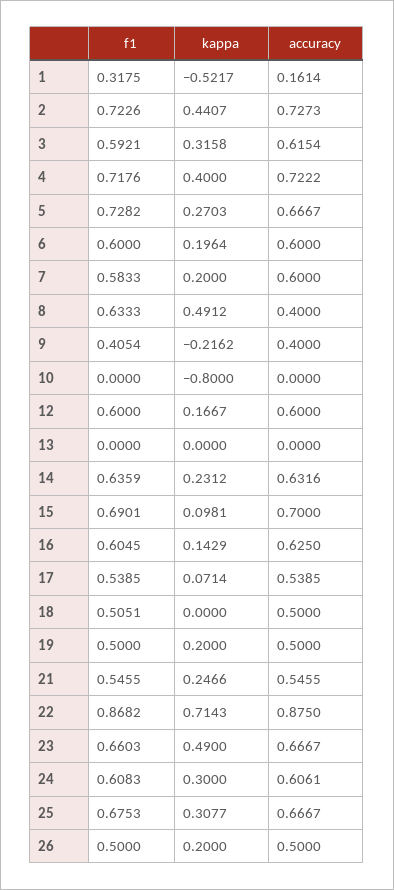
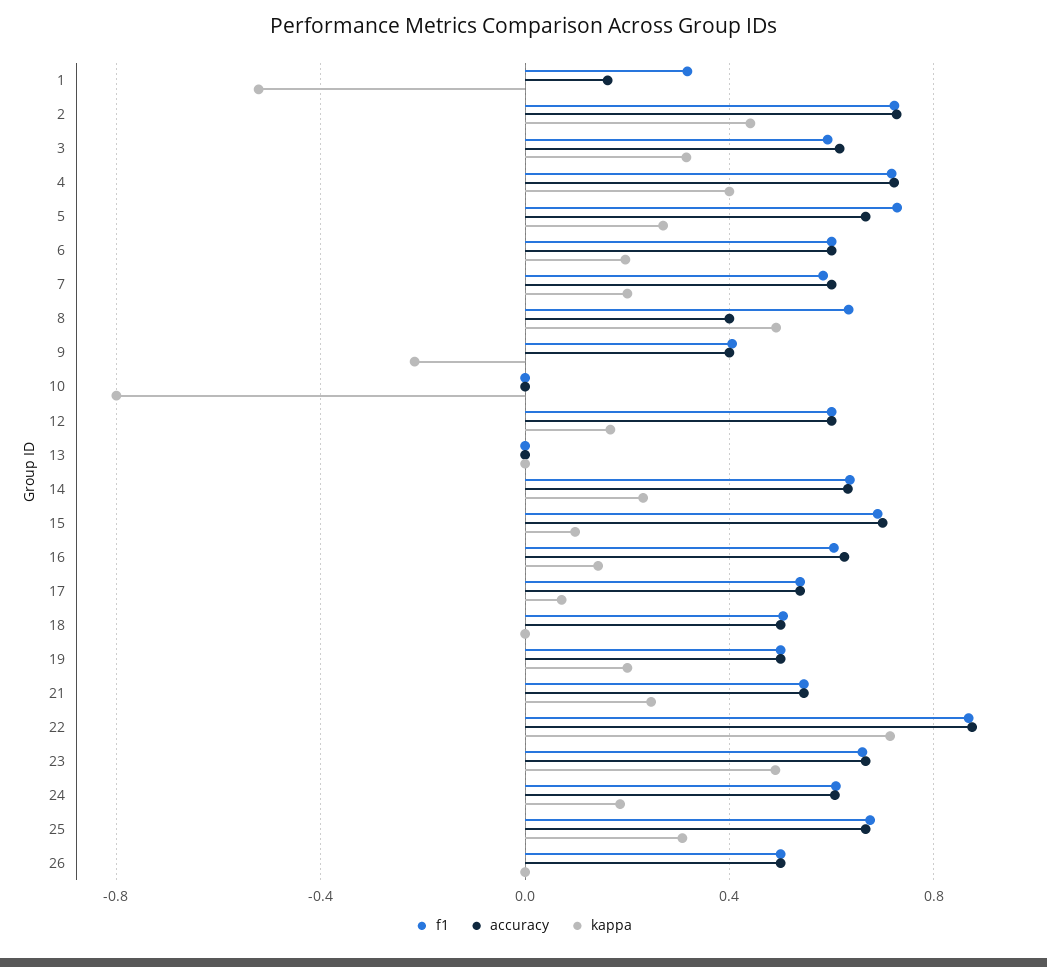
kappa, 24: 0.3 -> 0.2
kappa, 26: 0.2 -> 0

